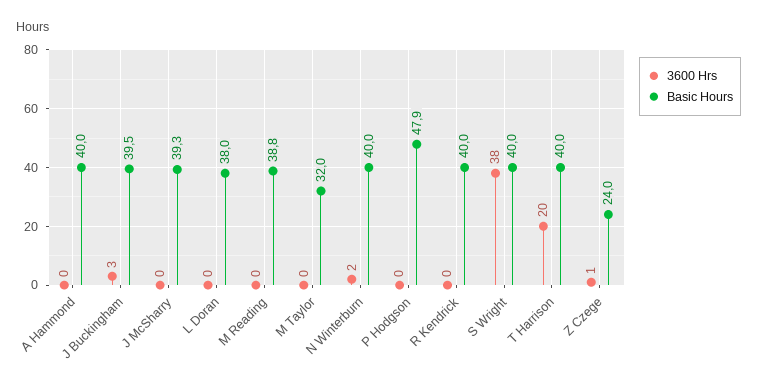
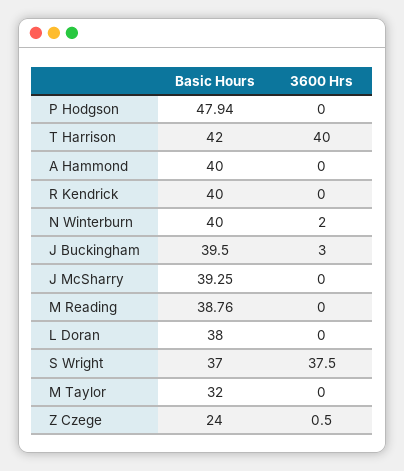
Basic Hours, S Wright: 40 -> 37
3600 Hrs, T Harrison: 20 -> 40
Basic Hours, T Harrison: 40 -> 42

